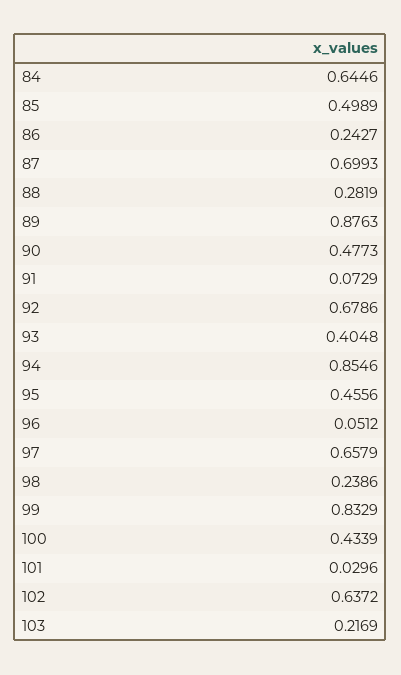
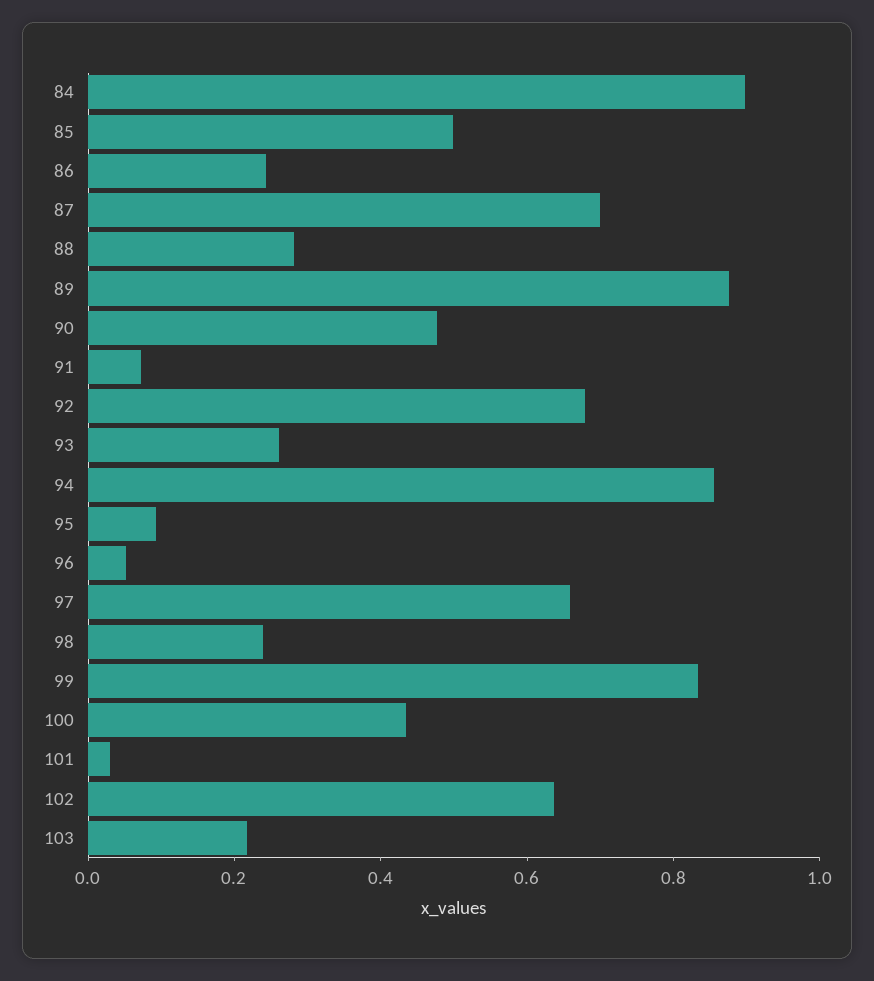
84: 0.6446 -> 0.9
93: 0.4048 -> 0.25
95: 0.4556 -> 0.1

